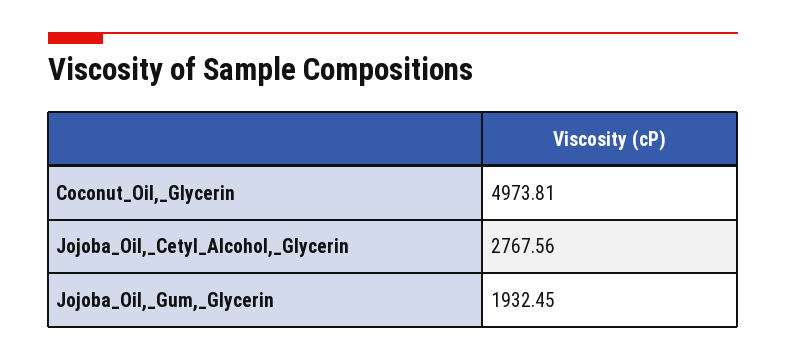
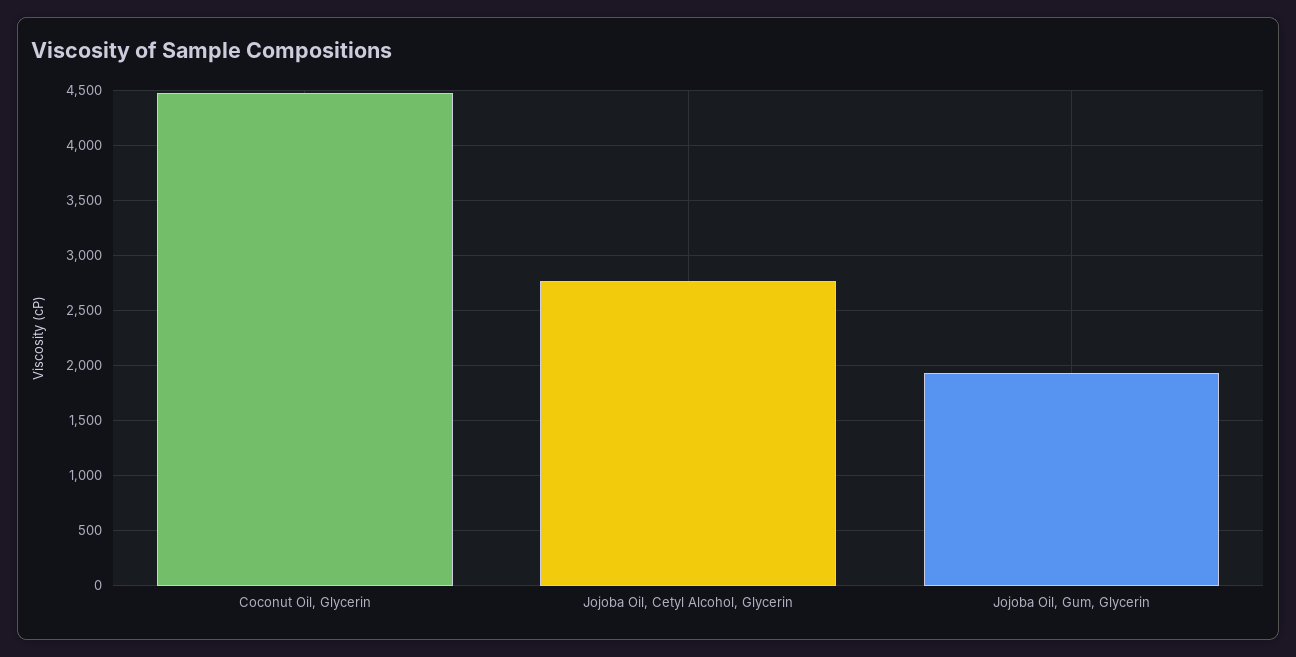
Coconut_Oil,_Glycerin: 4973.81 -> 4500

